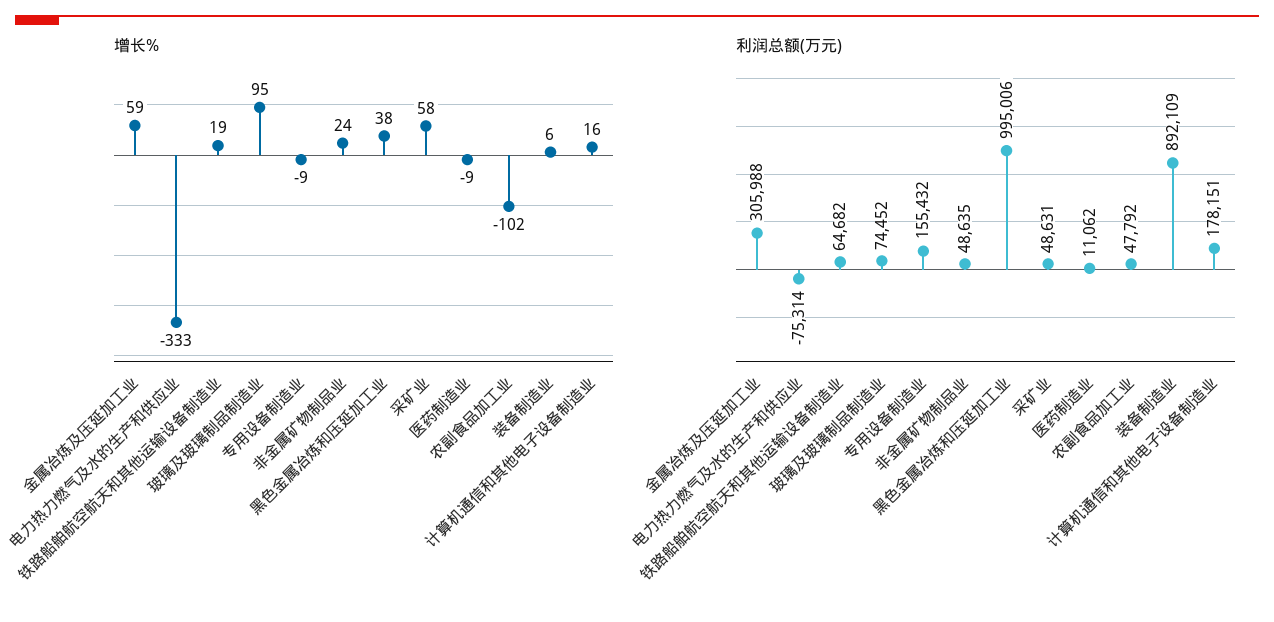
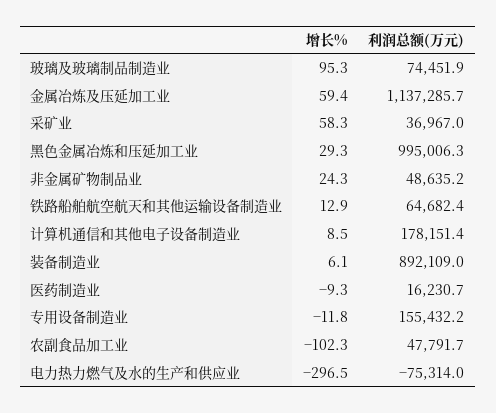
增长%, 电力热力燃气及水的生产和供应业: -333 -> -296.5
增长%, 铁路船舶航空航天和其他运输设备制造业: 19 -> 12.9
增长%, 专用设备制造业: -9 -> -11.8
增长%, 黑色金属冶炼和压延加工业: 38 -> 29.3
增长%, 计算机通信和其他电子设备制造业: 16 -> 8.5
利润总额(万元), 金属冶炼及压延加工业: 305988 -> 1137285.7
利润总额(万元), 采矿业: 48631 -> 36967
利润总额(万元), 医药制造业: 11062 -> 16230.7

